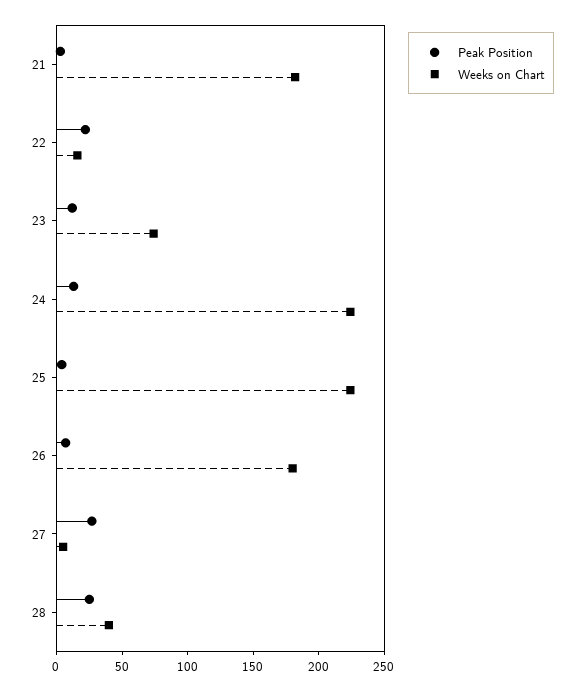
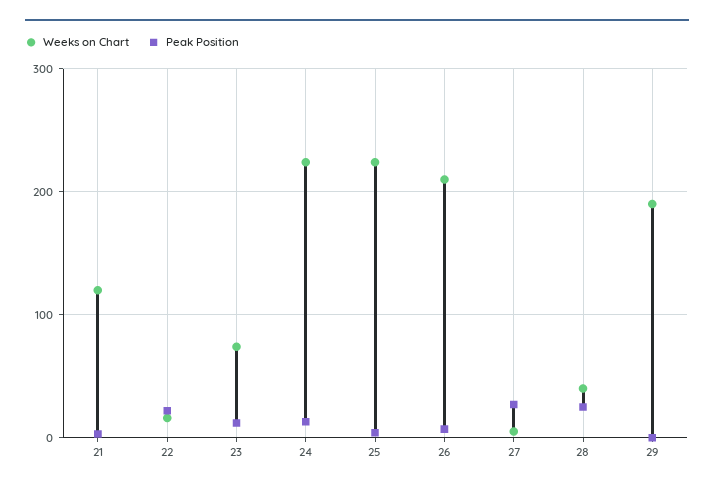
Weeks on Chart, 21: 180 -> 120
Weeks on Chart, 26: 180 -> 210
Weeks on Chart, 29: none -> 190
Peak Position, 29: none -> 0

